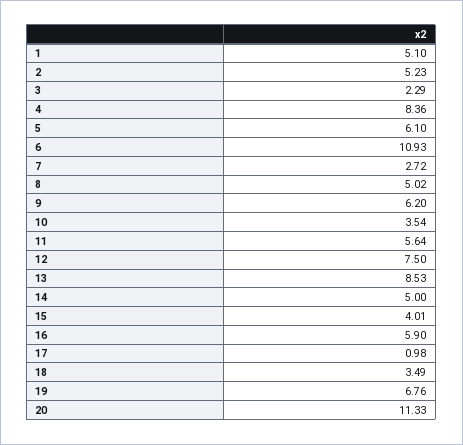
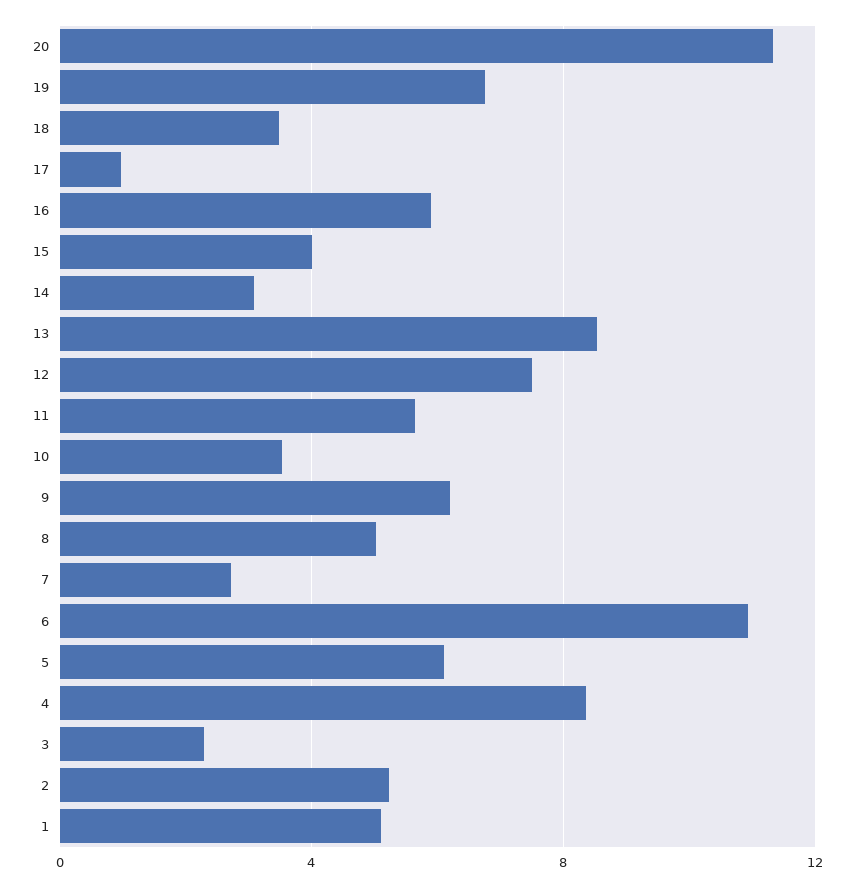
14: 5 -> 3

